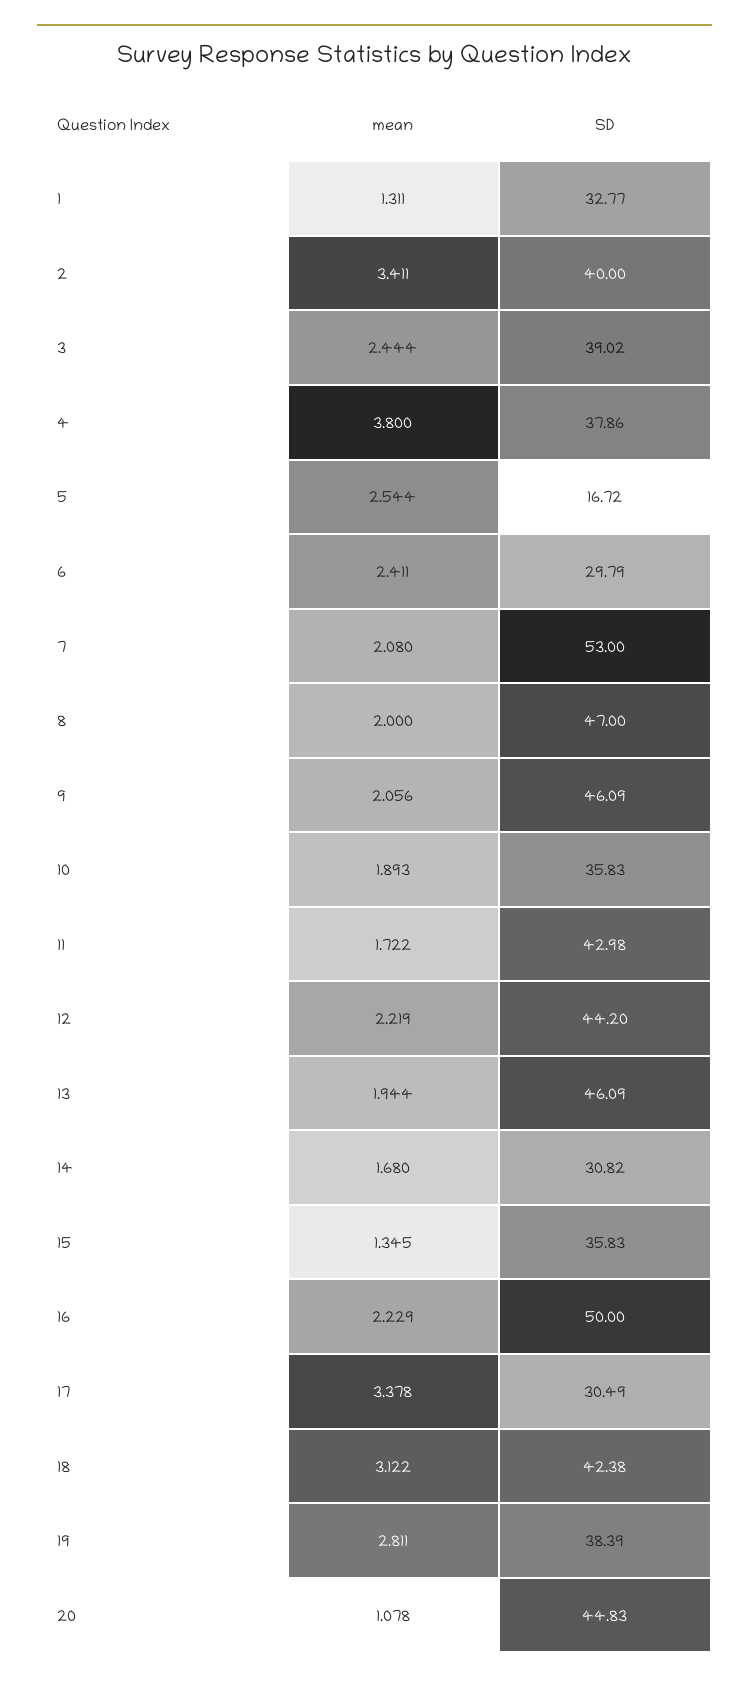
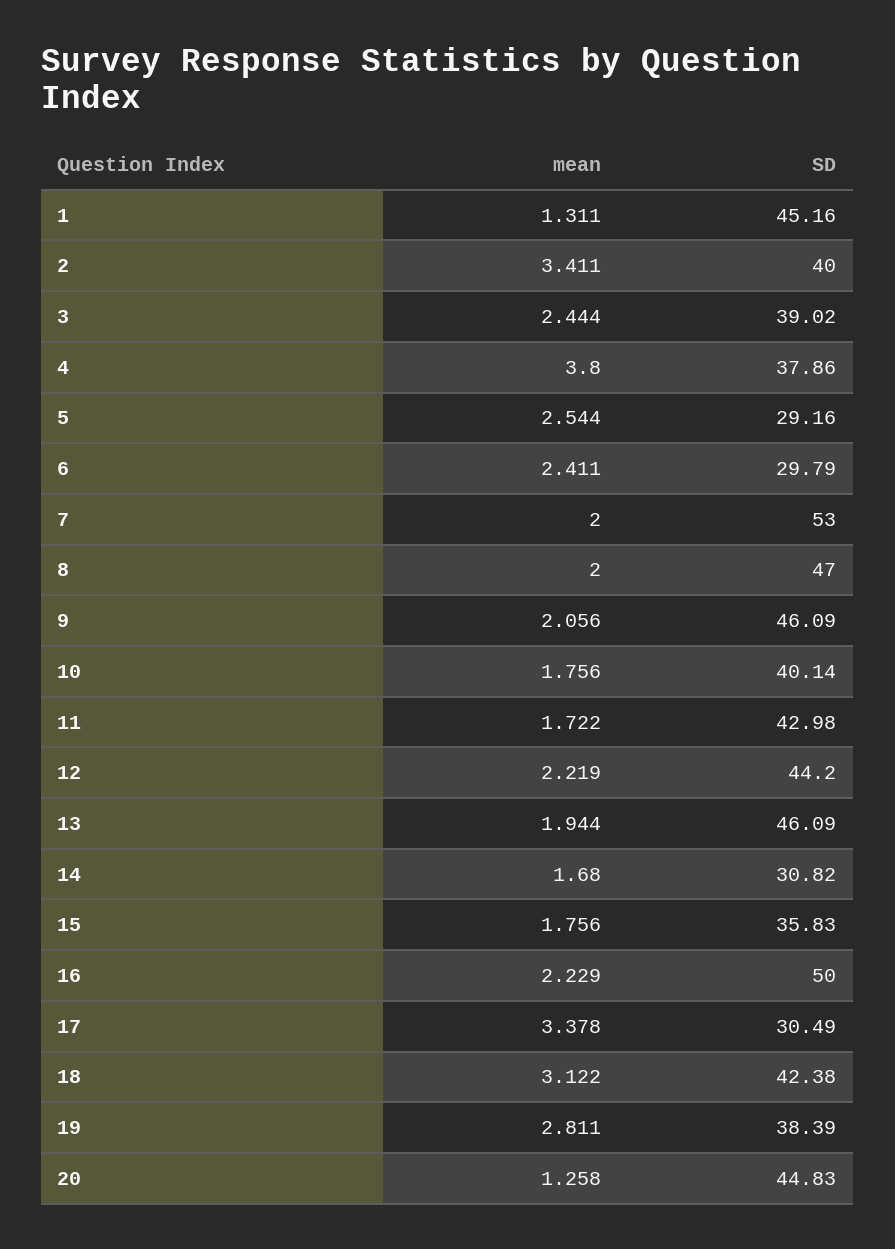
SD, 1: 32.77 -> 45.16
SD, 5: 16.72 -> 29.16
mean, 7: 2.08 -> 2
mean, 10: 1.893 -> 1.756
SD, 10: 35.83 -> 40.14
mean, 15: 1.345 -> 1.756
mean, 20: 1.078 -> 1.258

